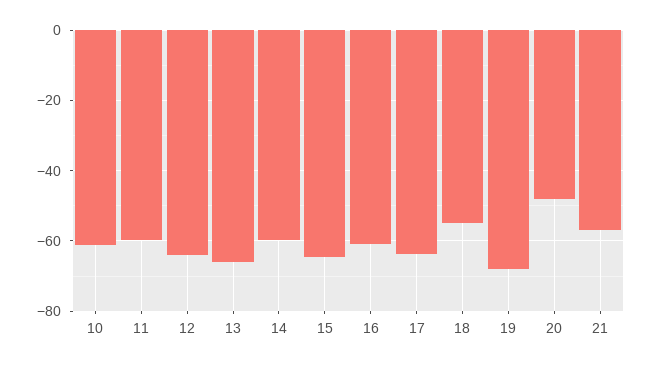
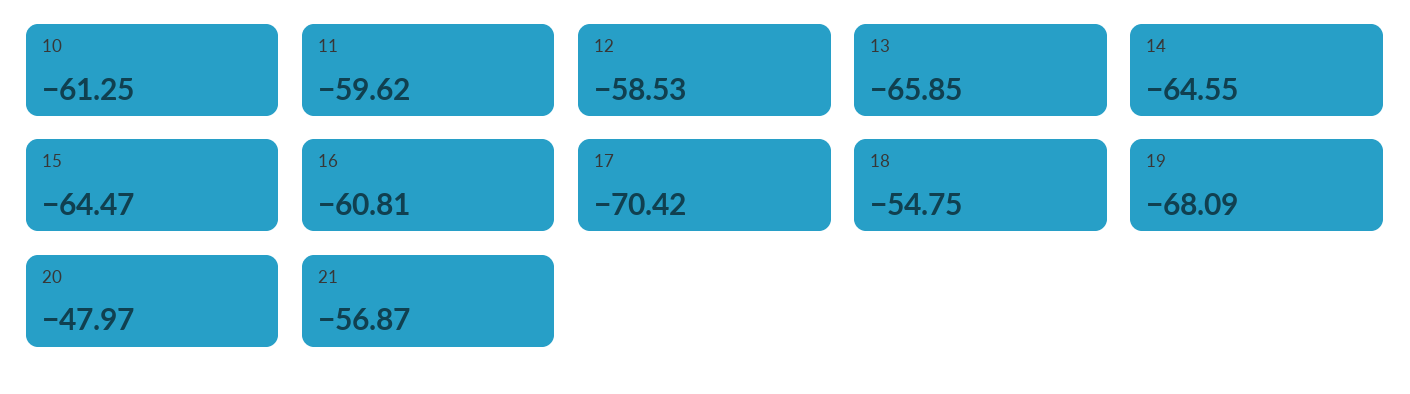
12: -64 -> -58.53
14: -60 -> -64.55
17: -64 -> -70.42

